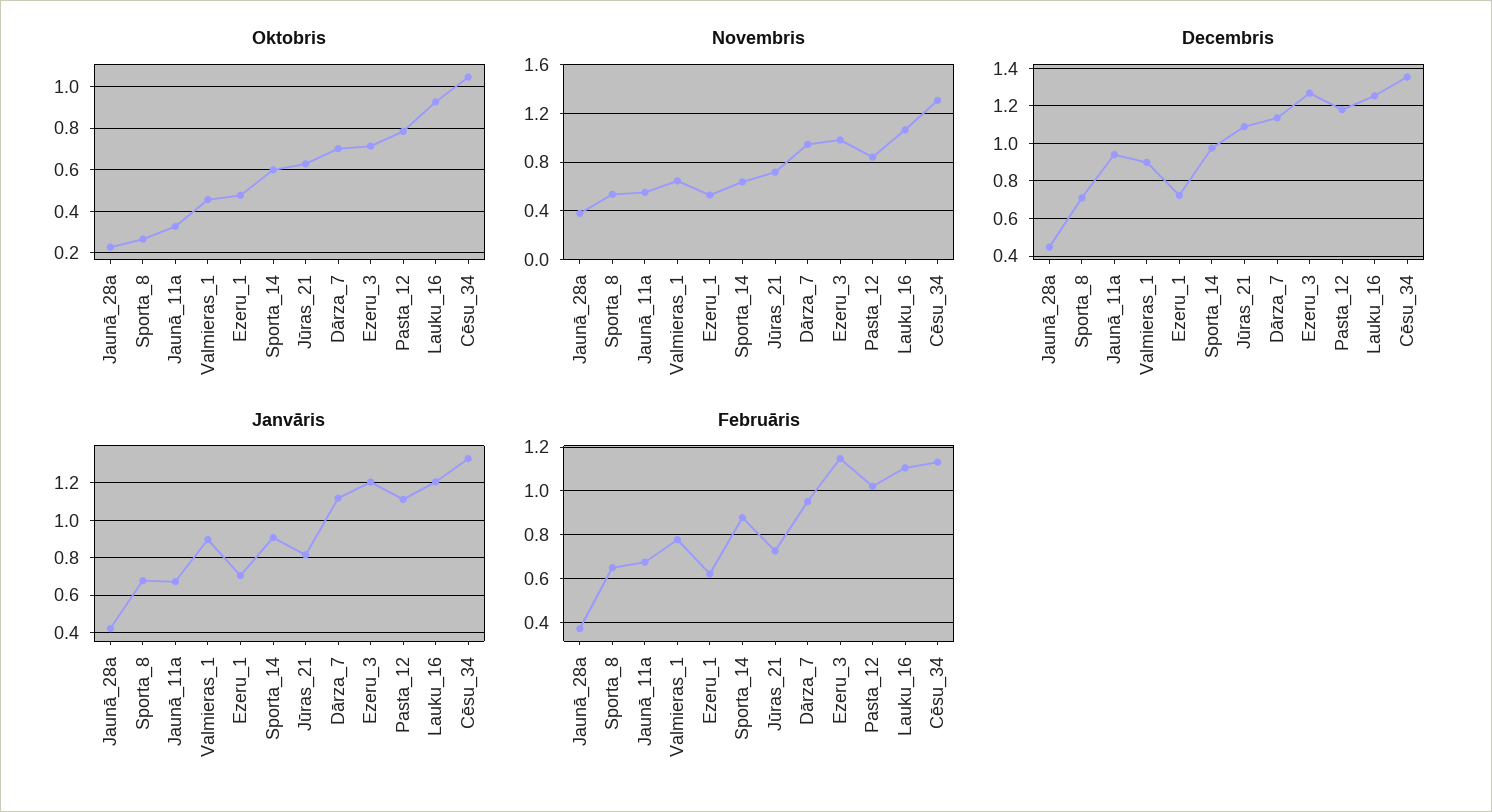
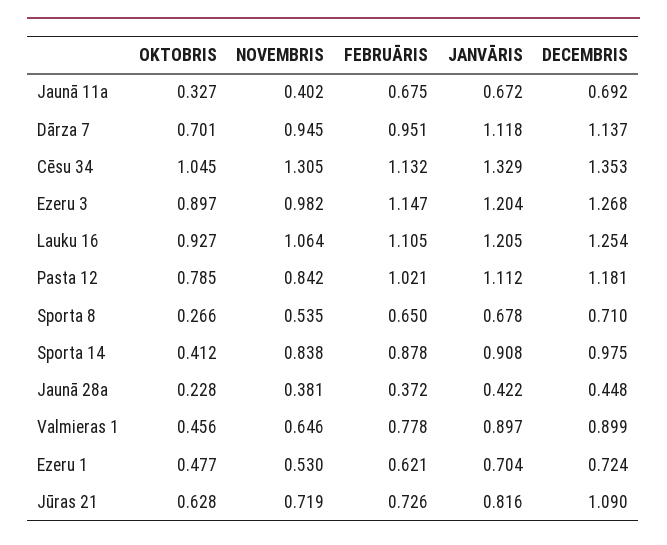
Oktobris, Sporta_14: 0.6 -> 0.412
Oktobris, Ezeru_3: 0.7 -> 0.897
Novembris, Jaunā_11a: 0.55 -> 0.402
Novembris, Sporta_14: 0.65 -> 0.838
Decembris, Jaunā_11a: 0.95 -> 0.692

